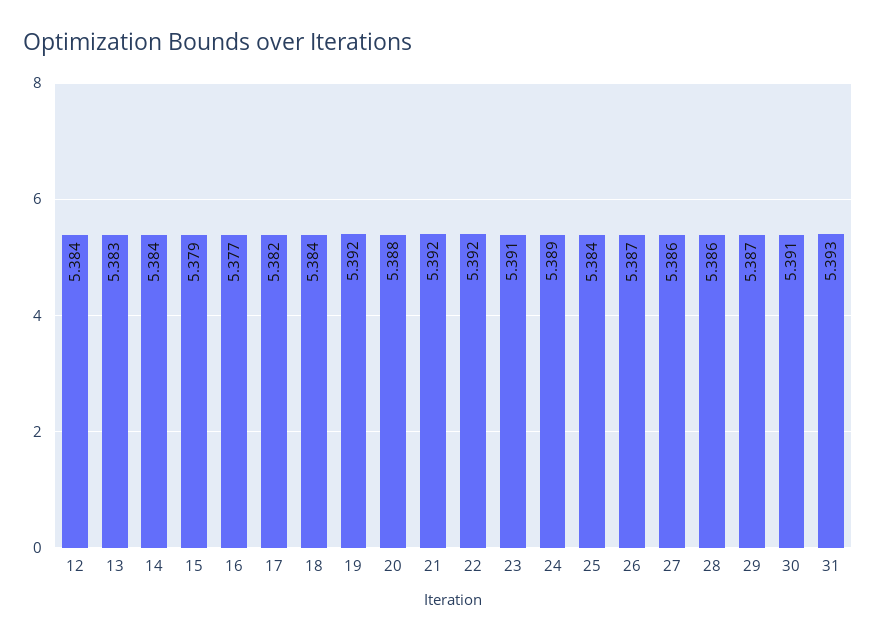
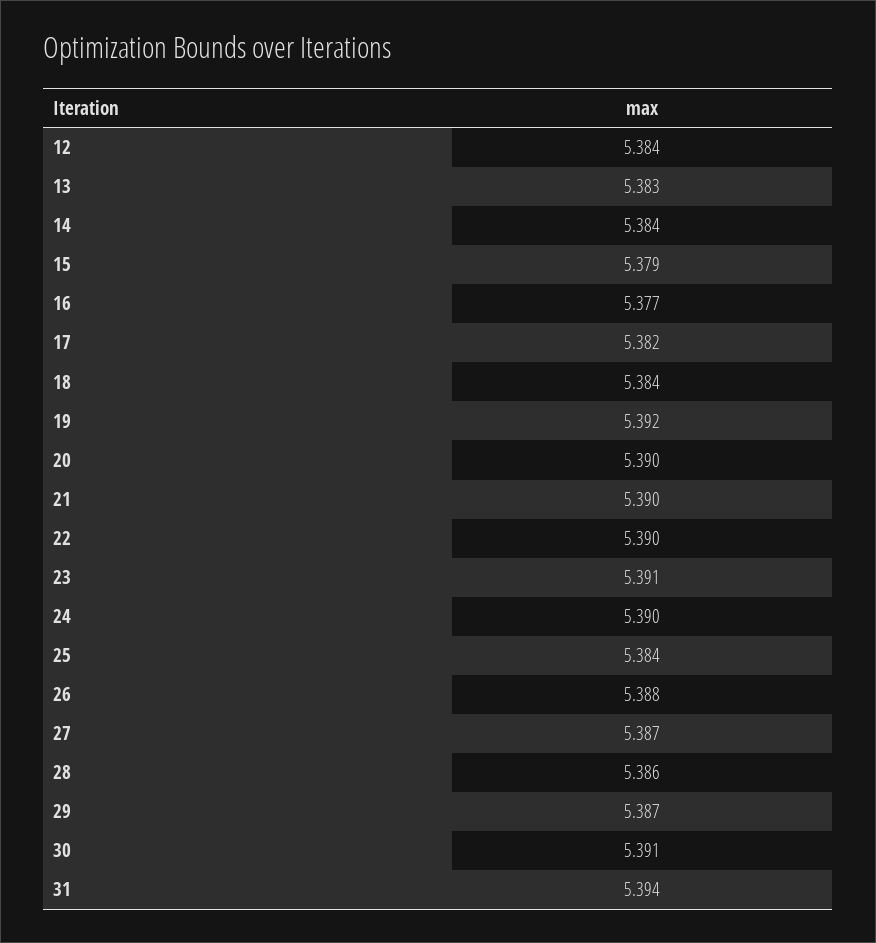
20: 5.388 -> 5.39
21: 5.392 -> 5.39
22: 5.392 -> 5.39
24: 5.389 -> 5.39
26: 5.387 -> 5.388
27: 5.386 -> 5.387
31: 5.393 -> 5.394

